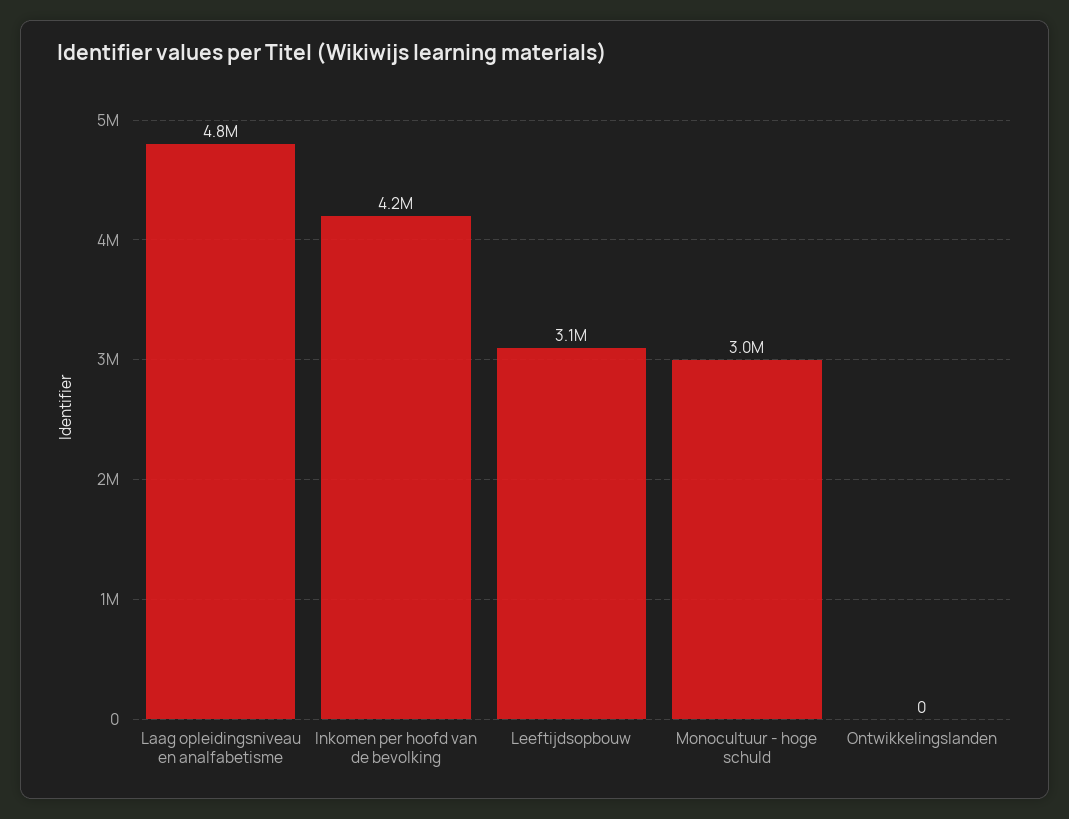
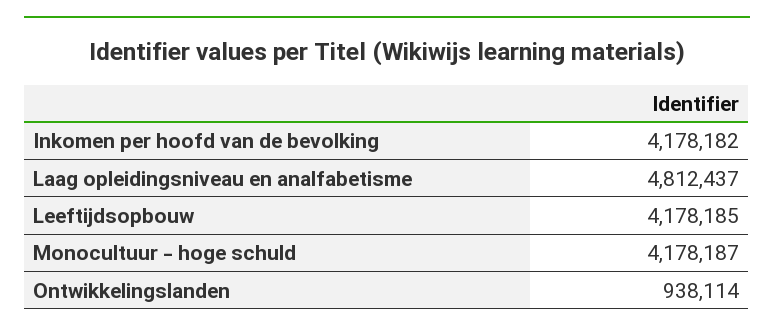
Leeftijdsopbouw: 3100000 -> 4178185
Monocultuur - hoge schuld: 3000000 -> 4178187
Ontwikkelingslanden: 0 -> 938114

